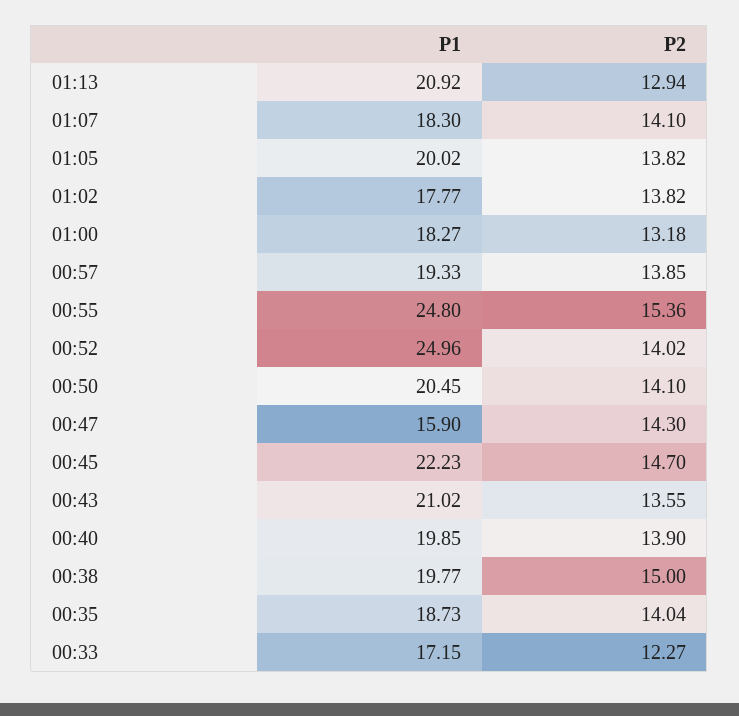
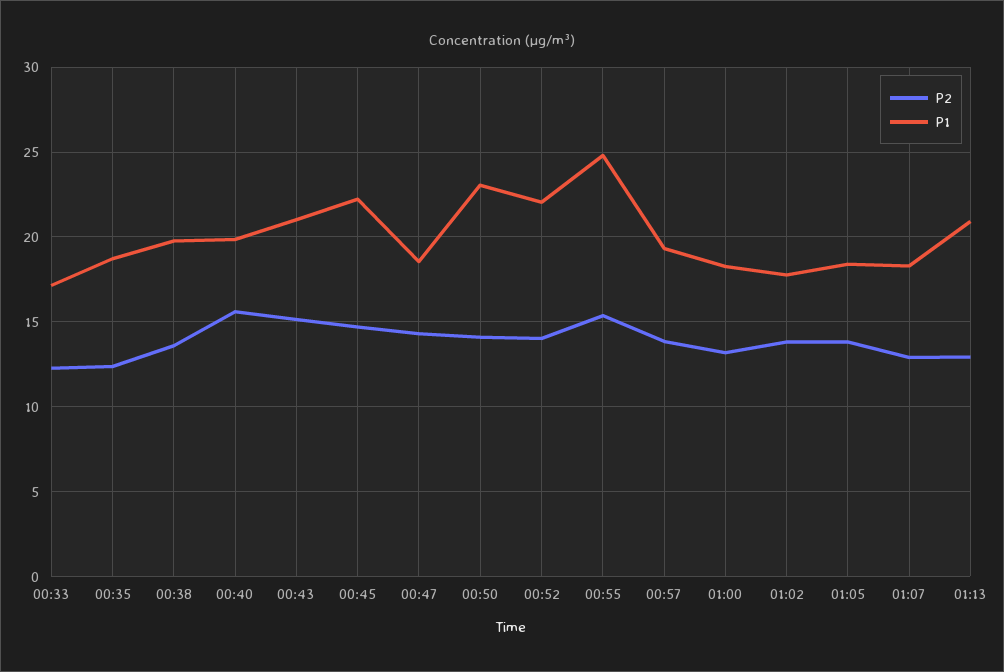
P2, 01:07: 14.1 -> 13
P1, 01:05: 20.02 -> 18.5
P1, 00:52: 24.96 -> 22
P1, 00:50: 20.45 -> 23
P1, 00:47: 15.9 -> 18.5
P2, 00:43: 13.55 -> 15
P2, 00:40: 13.9 -> 15.5
P2, 00:38: 15 -> 13.5
P2, 00:35: 14.04 -> 12.5

